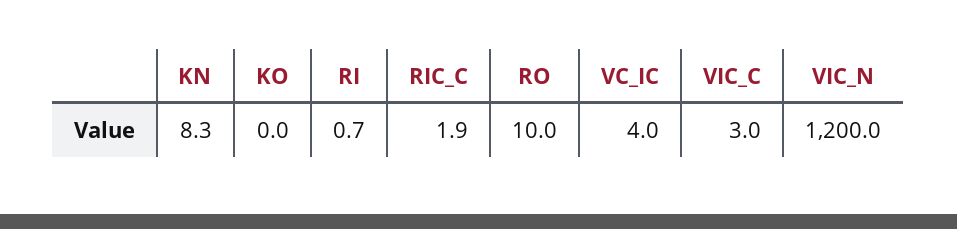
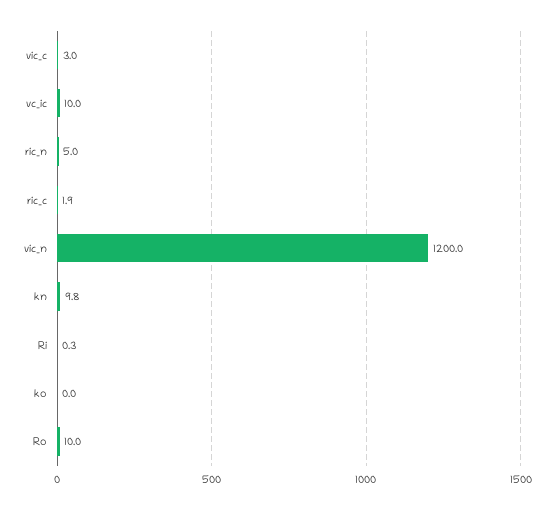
KN: 8.3 -> 9.8
RI: 0.7 -> 0.3
VC_IC: 4 -> 10
ric_n: none -> 5

